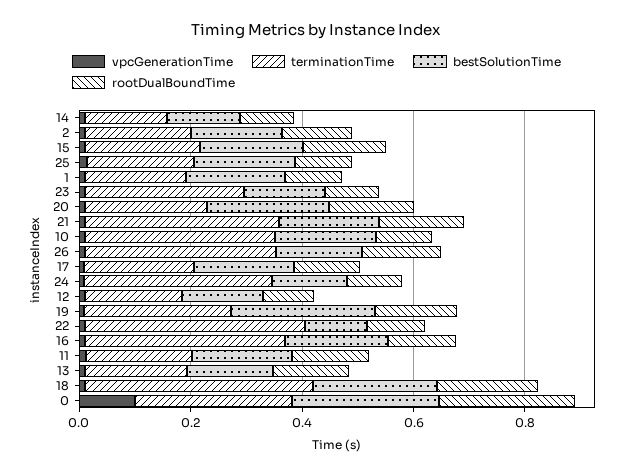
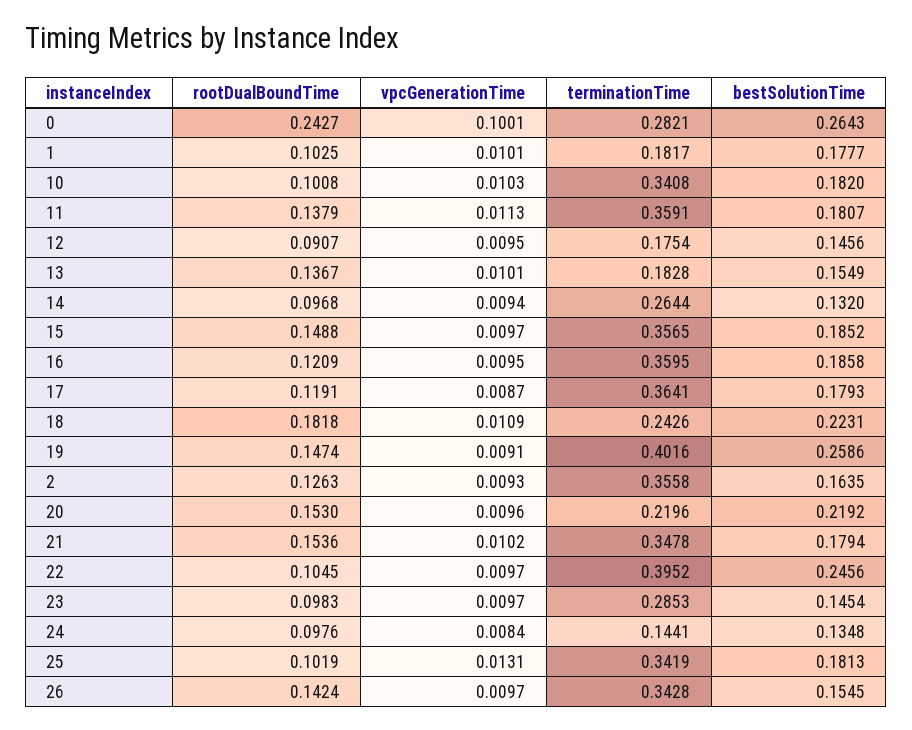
terminationTime, 14: 0.15 -> 0.2644
terminationTime, 2: 0.2 -> 0.3558
terminationTime, 15: 0.2 -> 0.3565
terminationTime, 25: 0.2 -> 0.3419
terminationTime, 17: 0.2 -> 0.3641
terminationTime, 24: 0.35 -> 0.1441
terminationTime, 19: 0.25 -> 0.4016
bestSolutionTime, 22: 0.1 -> 0.2456
terminationTime, 11: 0.2 -> 0.3591
terminationTime, 18: 0.4 -> 0.2426

